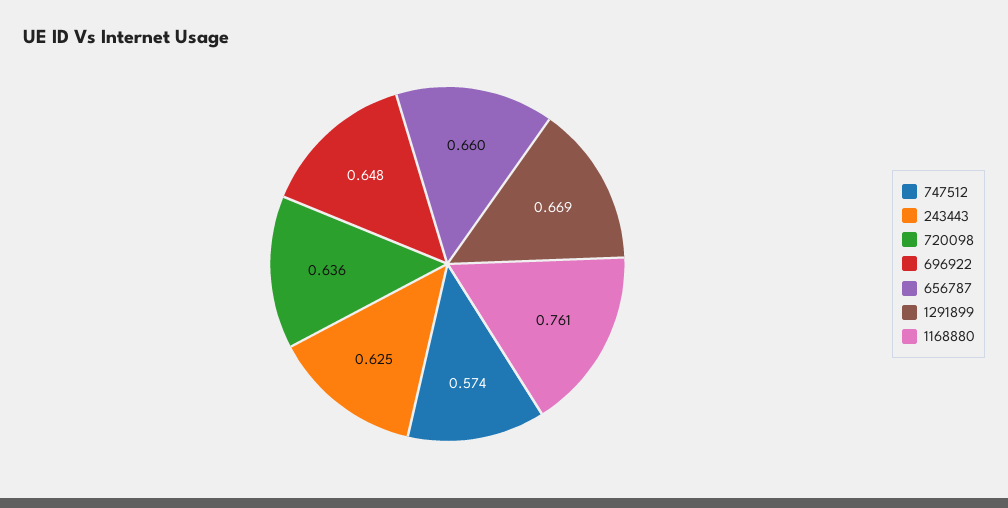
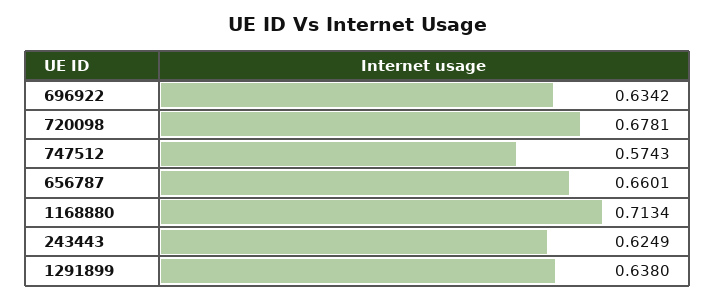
720098: 0.636 -> 0.6781
696922: 0.648 -> 0.6342
1291899: 0.669 -> 0.638
1168880: 0.761 -> 0.7134

